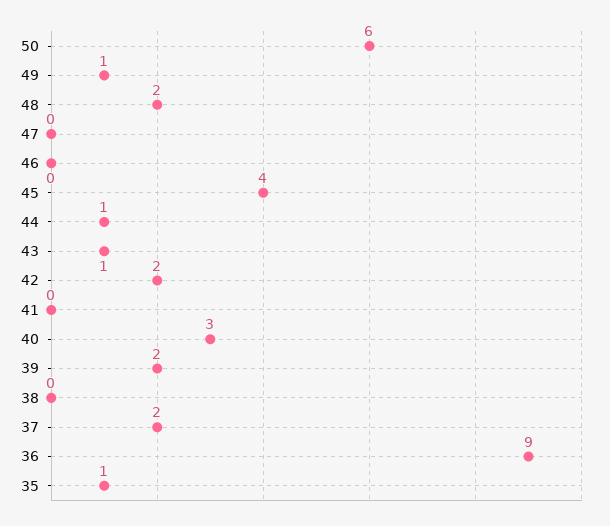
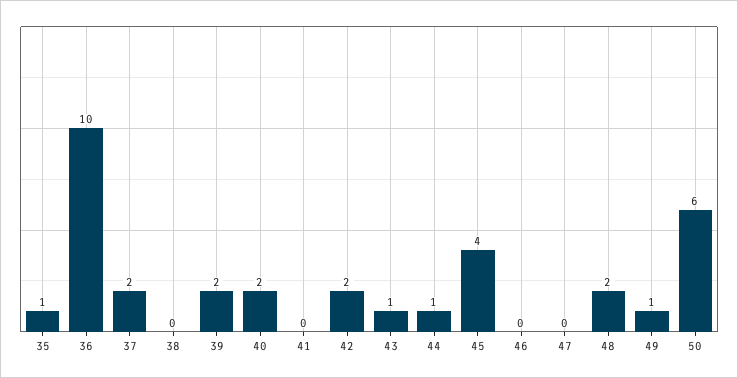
40: 3 -> 2
36: 9 -> 10

